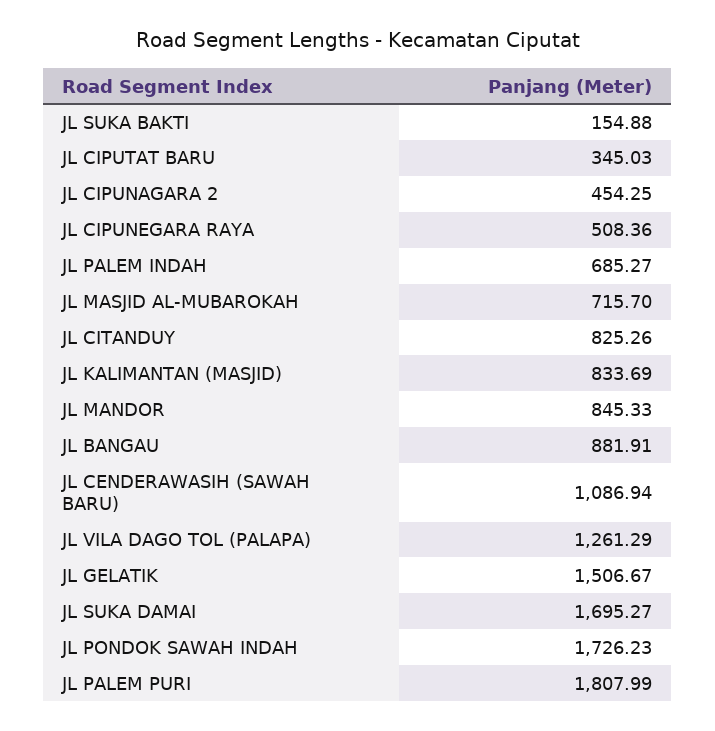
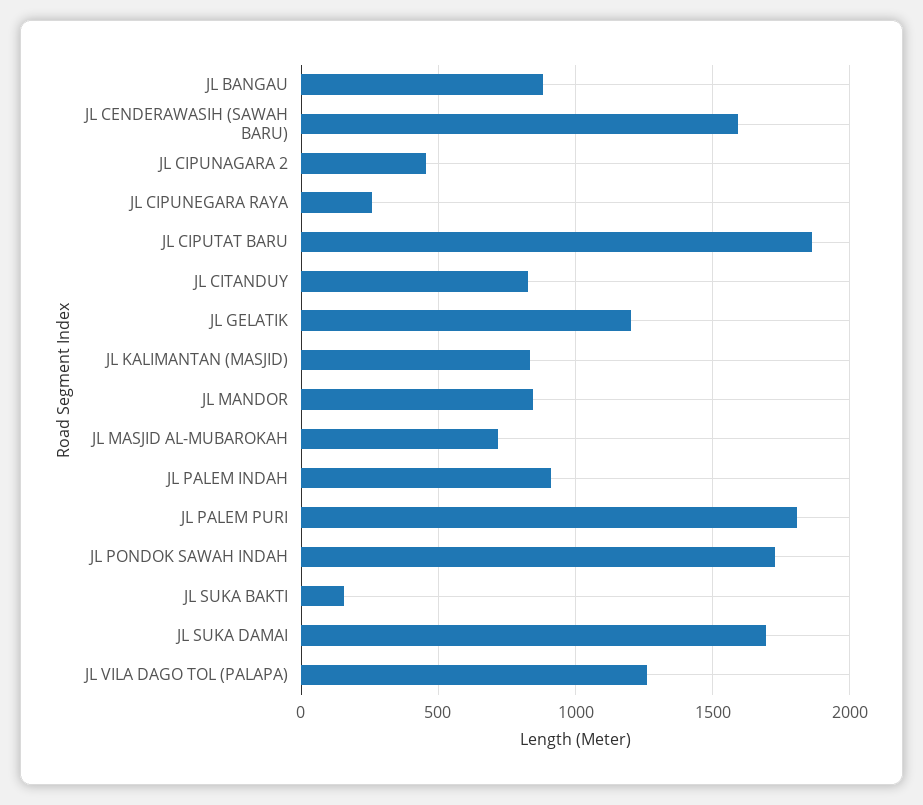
JL CIPUTAT BARU: 345.03 -> 1850
JL CIPUNEGARA RAYA: 508.36 -> 250
JL PALEM INDAH: 685.27 -> 900
JL CENDERAWASIH (SAWAH BARU): 1086.94 -> 1600
JL GELATIK: 1506.67 -> 1200

